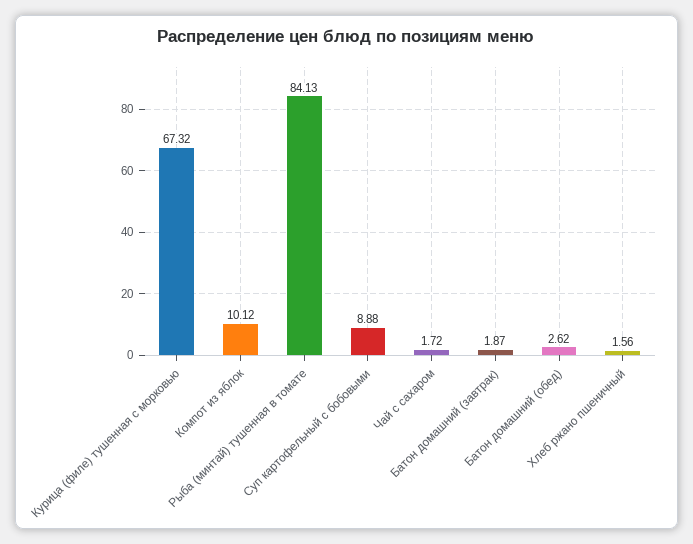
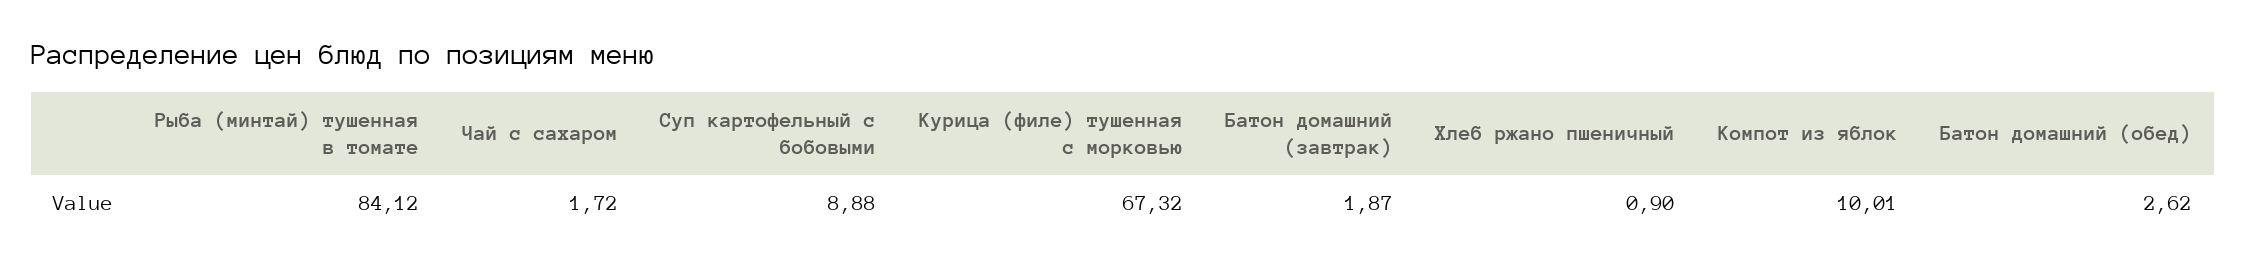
Компот из яблок: 10.12 -> 10.01
Рыба (минтай) тушенная в томате: 84.13 -> 84.12
Хлеб ржано пшеничный: 1.56 -> 0.9

